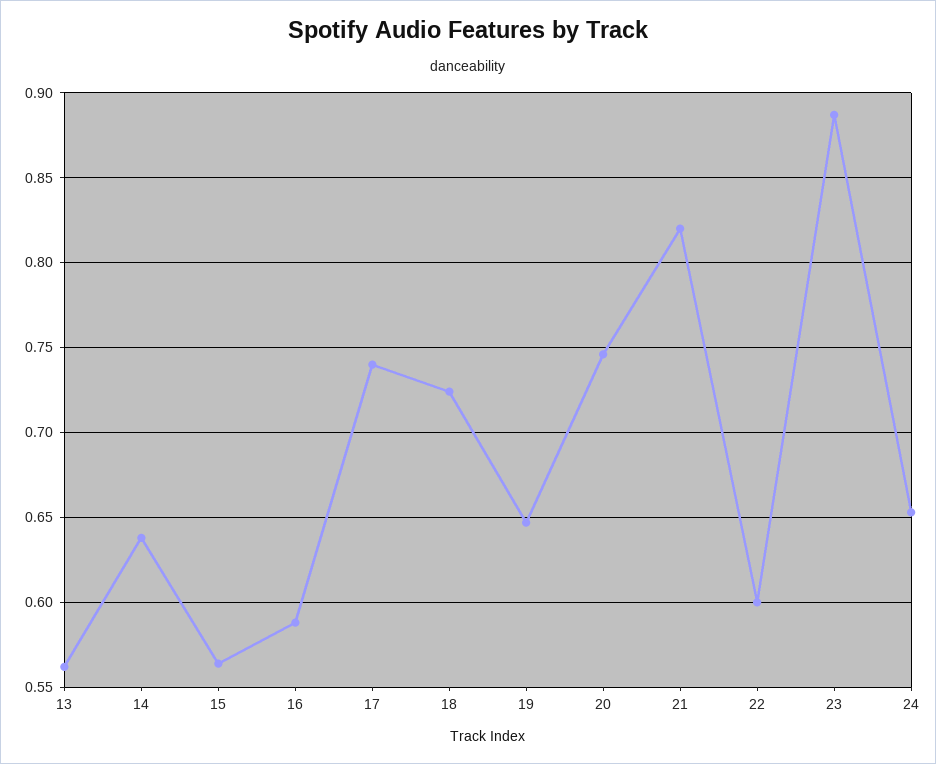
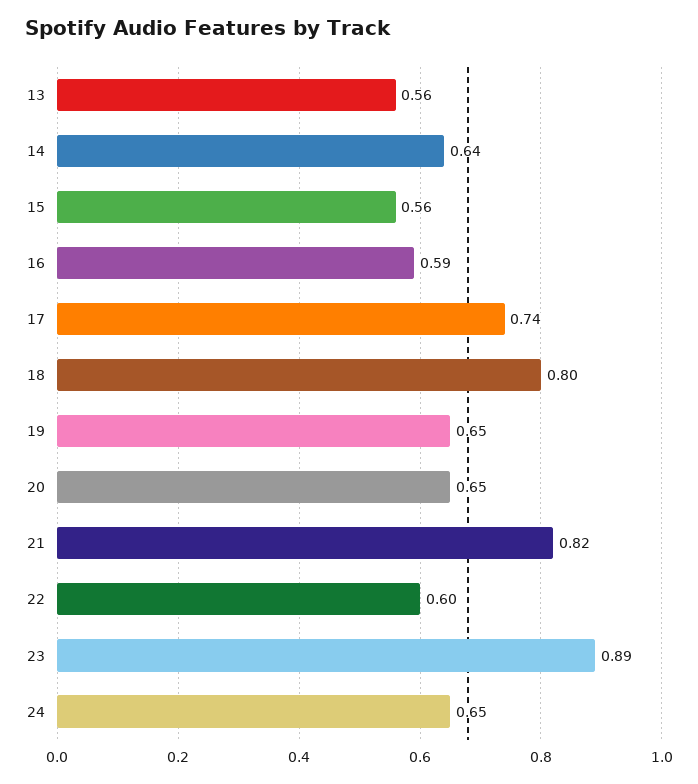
18: 0.725 -> 0.8
20: 0.745 -> 0.65

